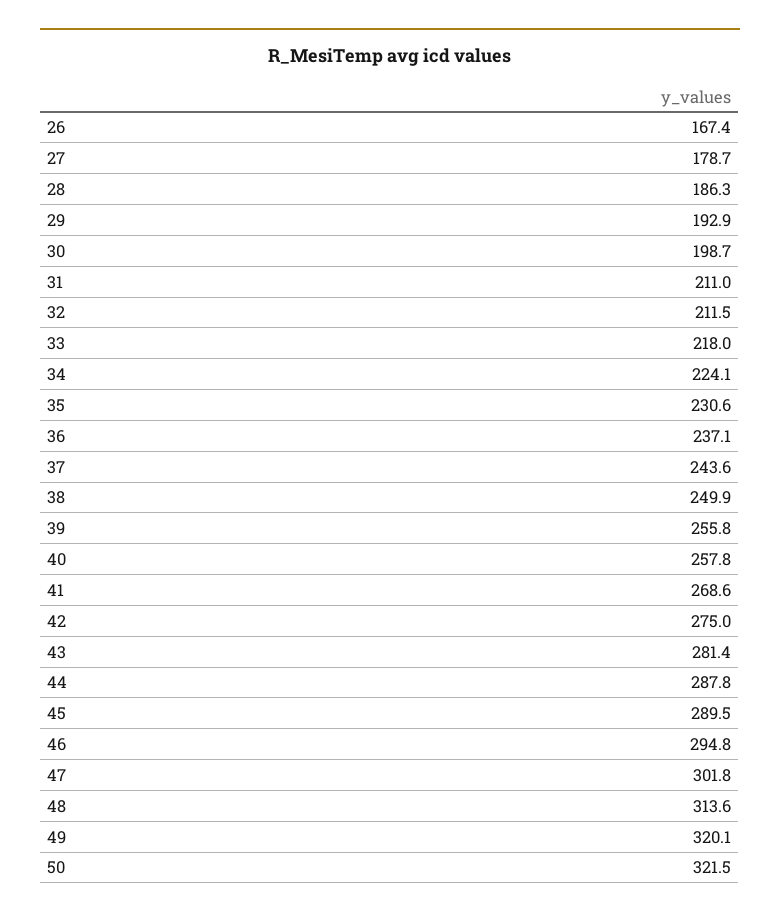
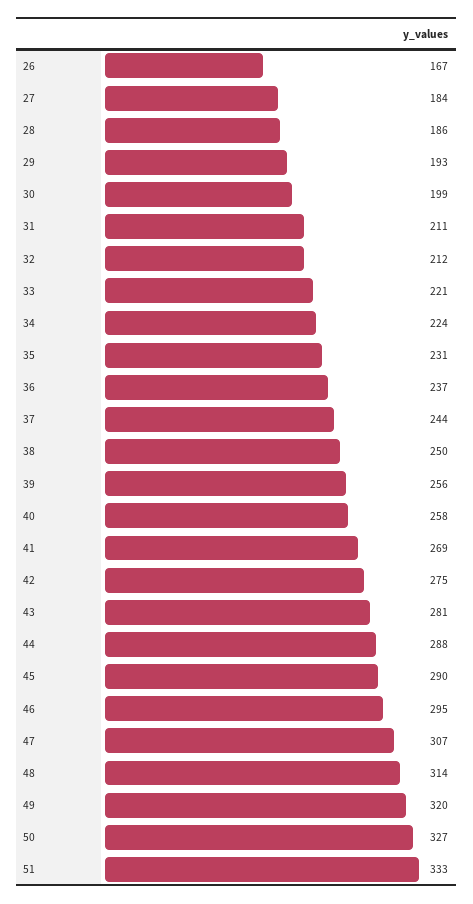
27: 178.7 -> 184
33: 218 -> 221
47: 301.8 -> 307
50: 321.5 -> 327
51: none -> 333

